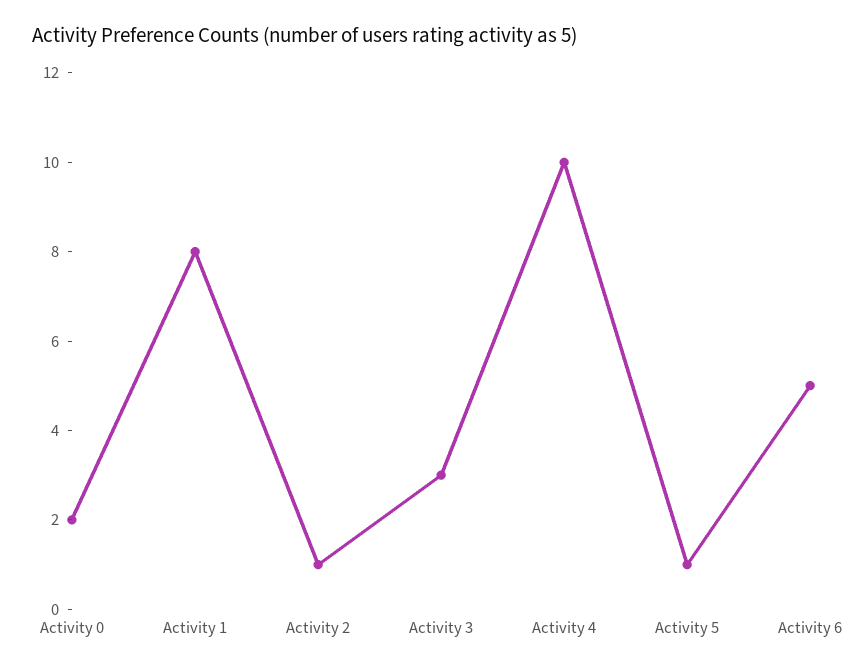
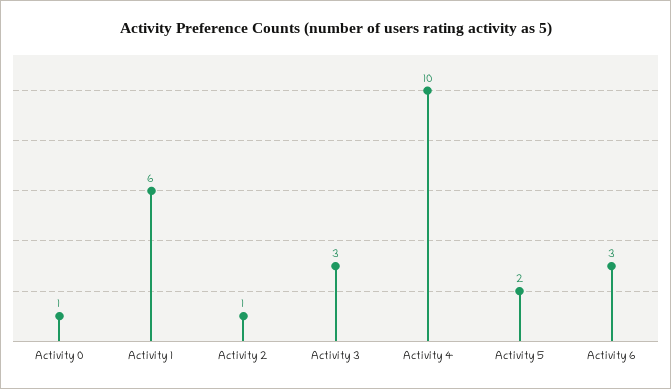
Activity 0: 2 -> 1
Activity 1: 8 -> 6
Activity 5: 1 -> 2
Activity 6: 5 -> 3

